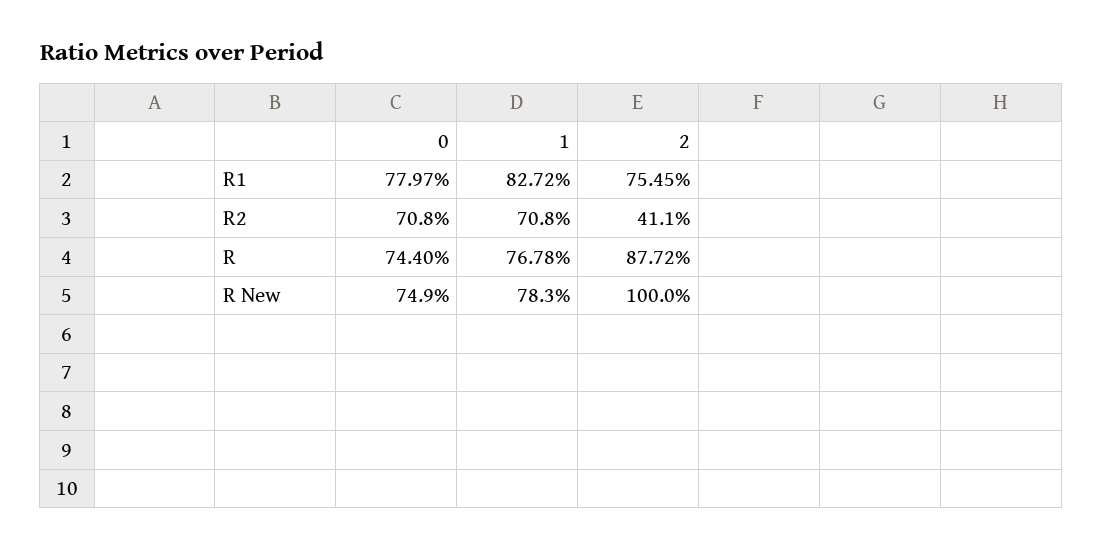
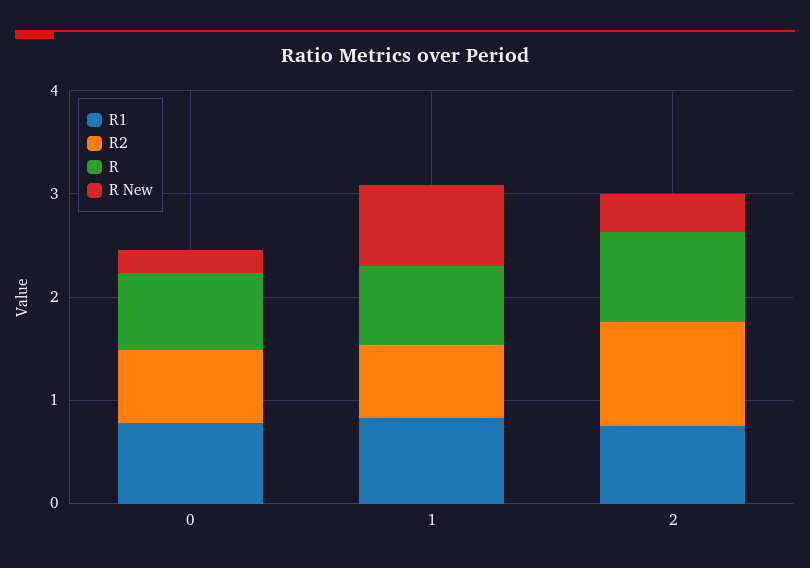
R2, 2: 0.411 -> 1
R New, 0: 0.749 -> 0.2
R New, 2: 1 -> 0.4

